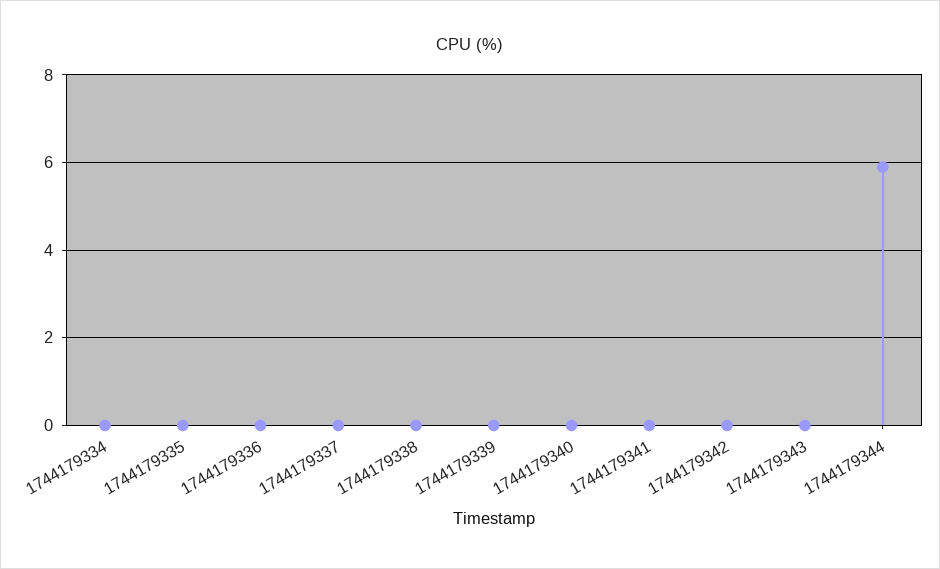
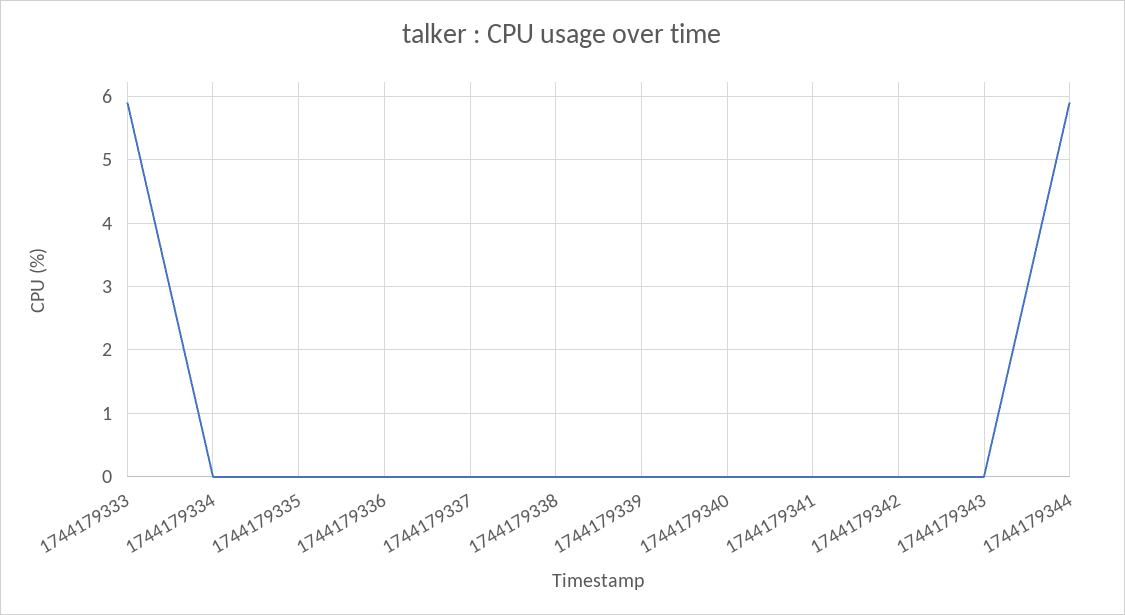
1744179333: none -> 5.9

